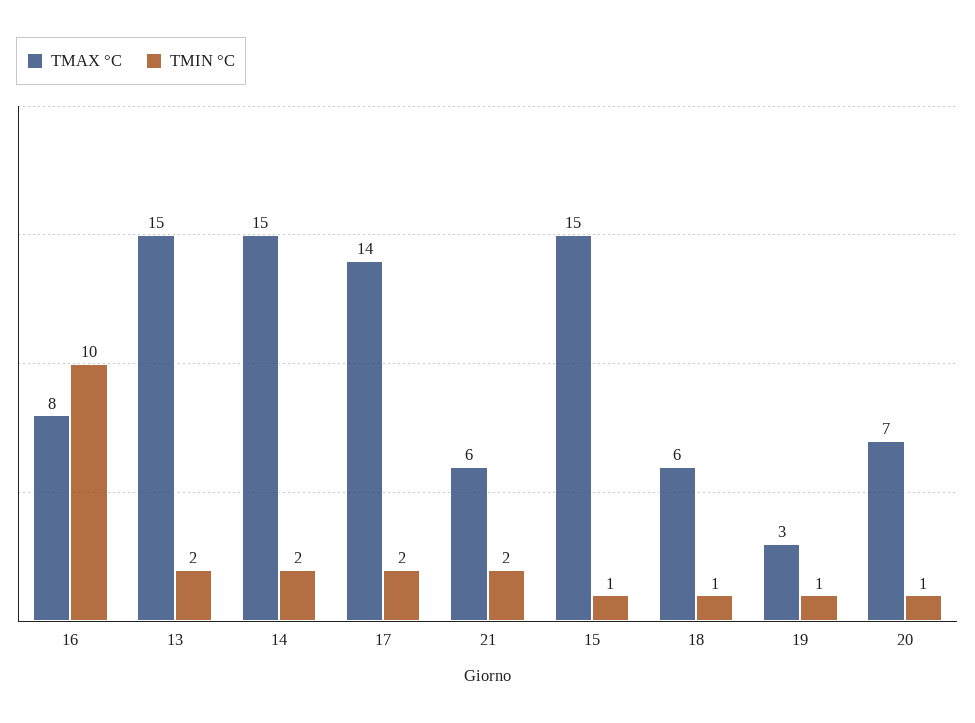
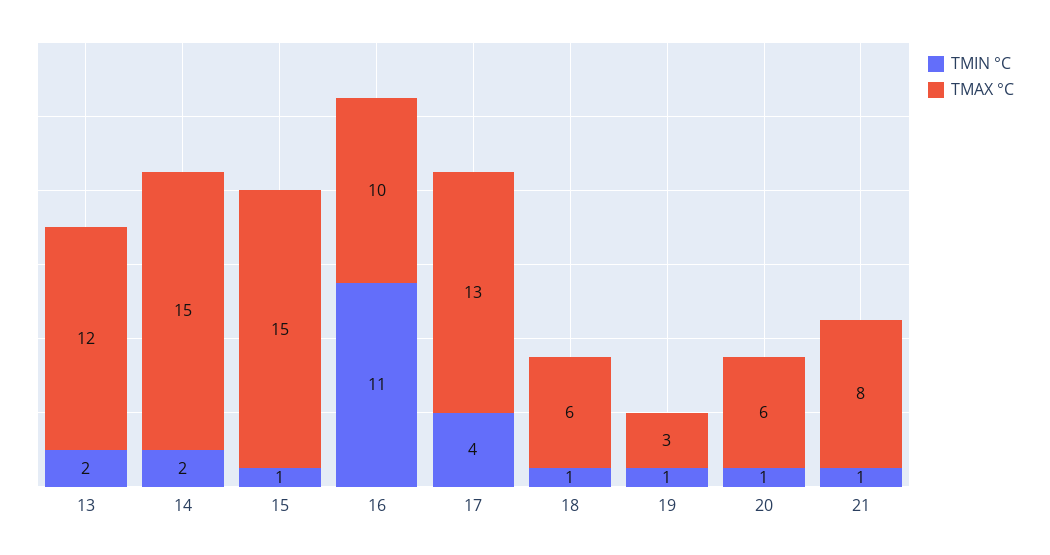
TMAX °C, 16: 8 -> 10
TMIN °C, 16: 10 -> 11
TMAX °C, 13: 15 -> 12
TMAX °C, 17: 14 -> 13
TMIN °C, 17: 2 -> 4
TMAX °C, 21: 6 -> 8
TMIN °C, 21: 2 -> 1
TMAX °C, 20: 7 -> 6

